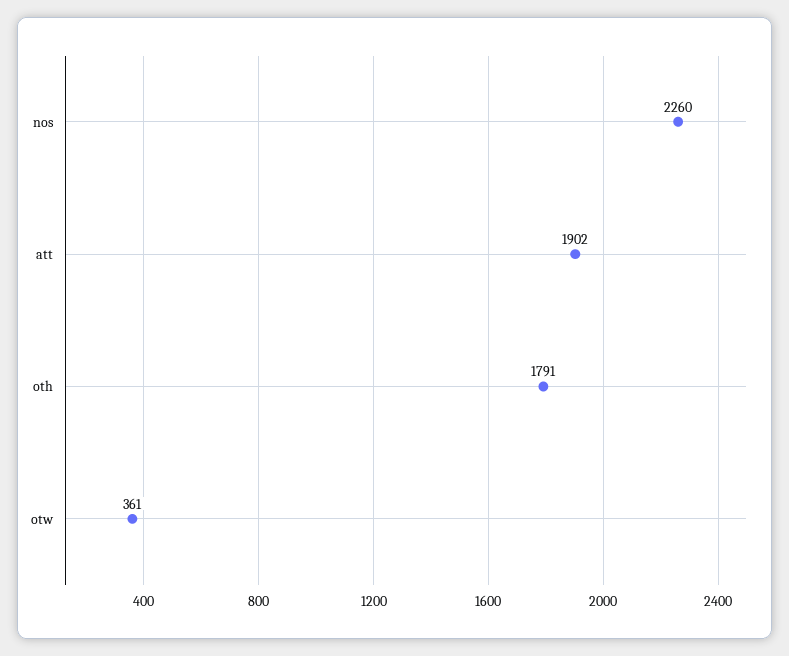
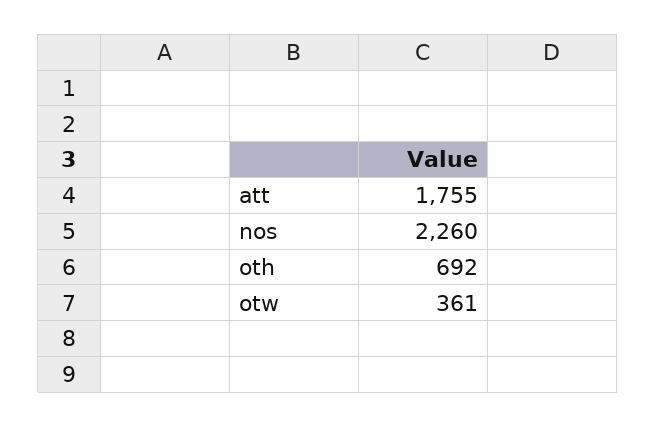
att: 1902 -> 1755
oth: 1791 -> 692

